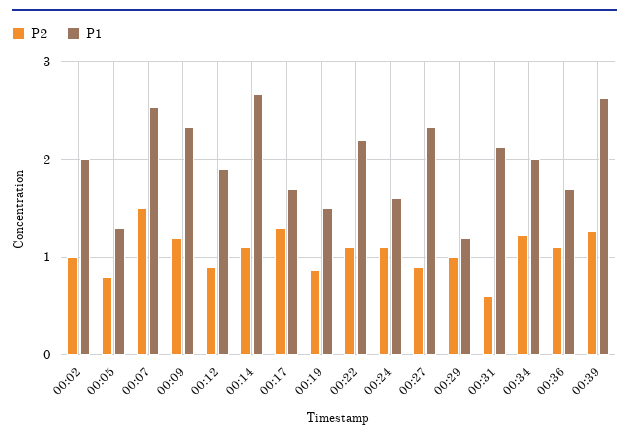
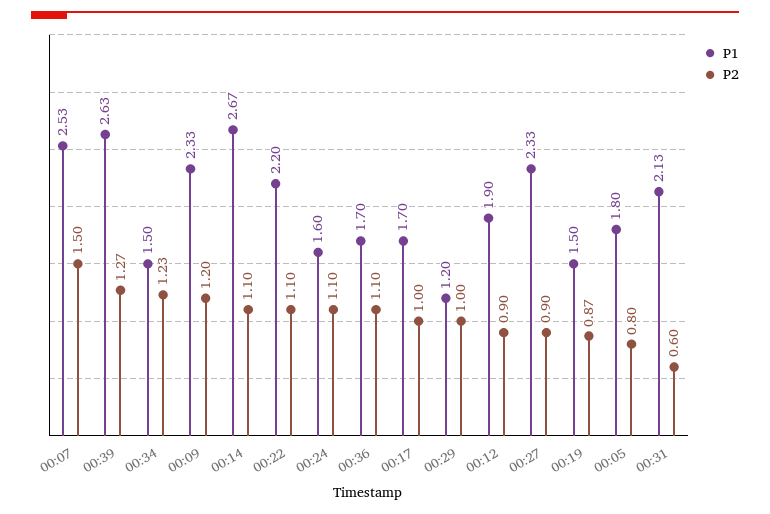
P2, 00:02: 1 -> none
P1, 00:02: 2 -> none
P1, 00:05: 1.3 -> 1.8
P2, 00:17: 1.3 -> 1
P1, 00:34: 2 -> 1.5

